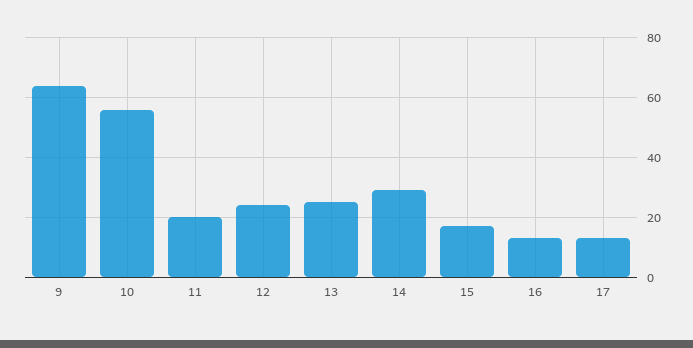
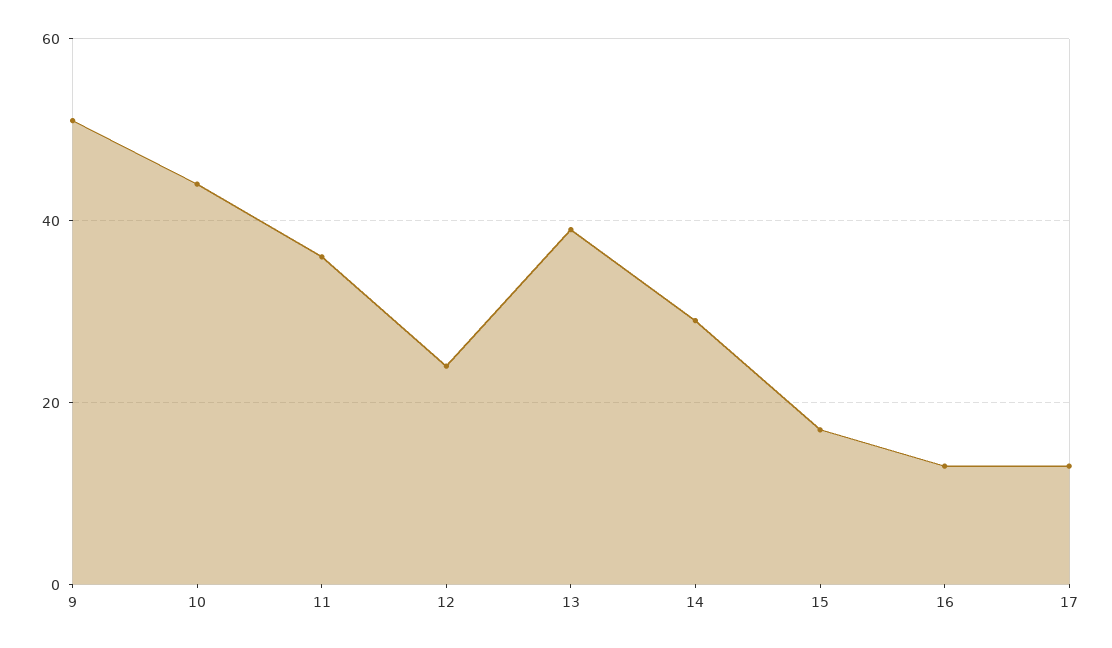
9: 65 -> 50
10: 55 -> 45
11: 20 -> 35
13: 25 -> 40

